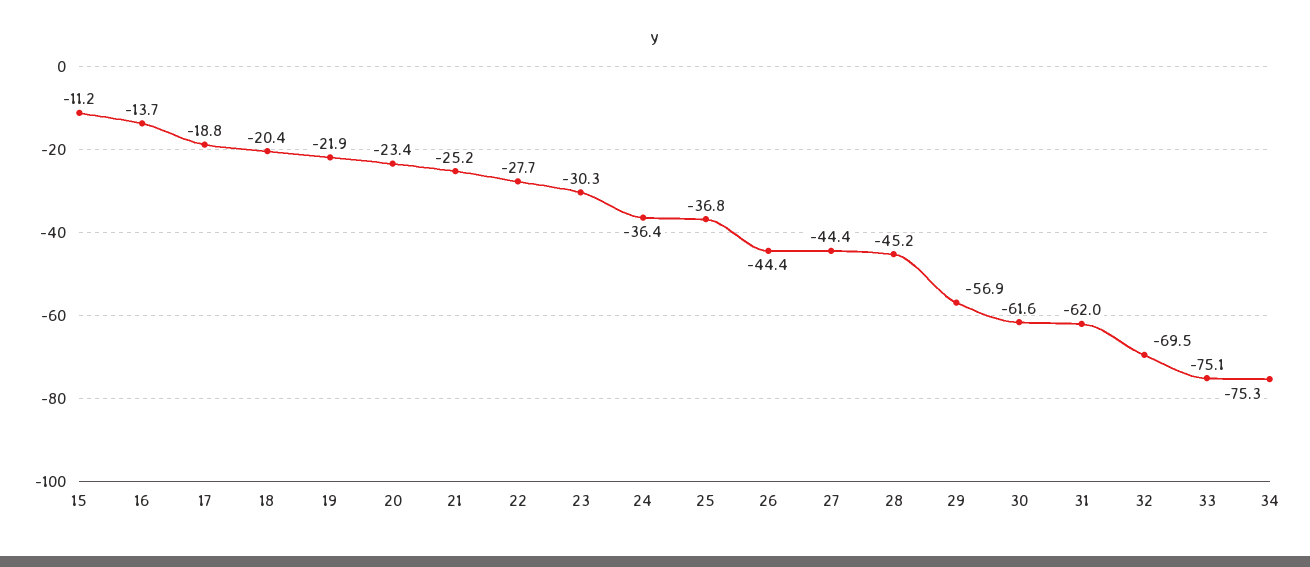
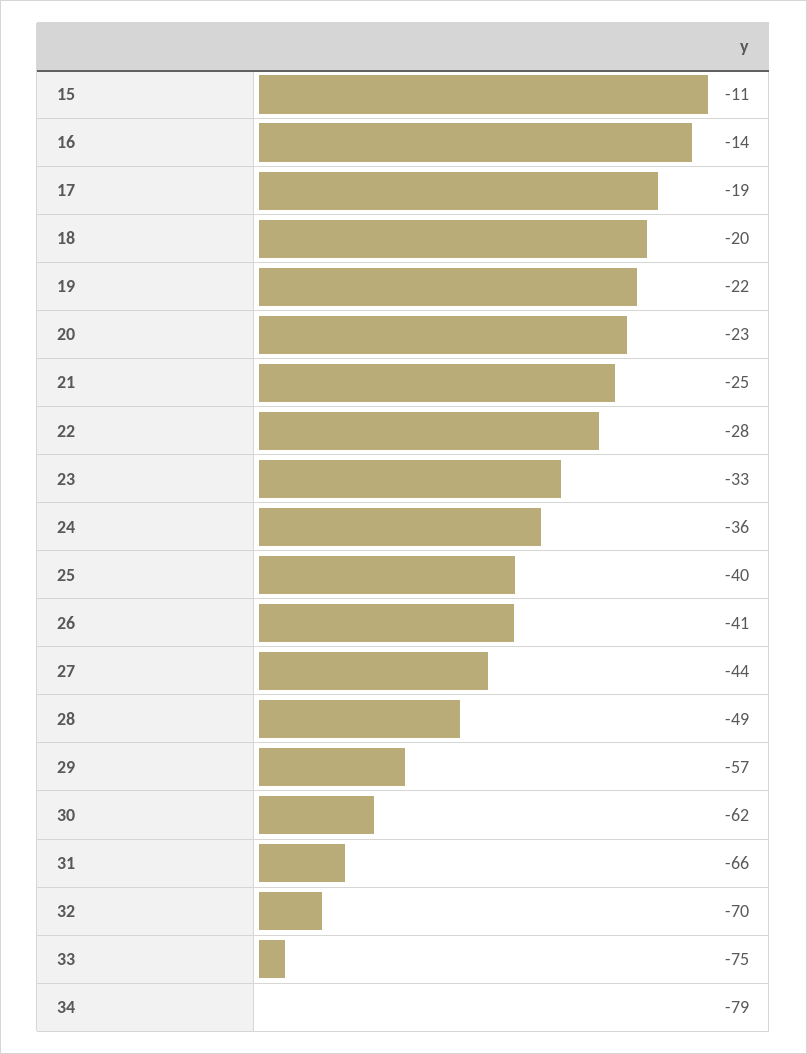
23: -30.3 -> -33
25: -36.8 -> -40
26: -44.4 -> -41
28: -45.2 -> -49
31: -62 -> -66
34: -75.3 -> -79

